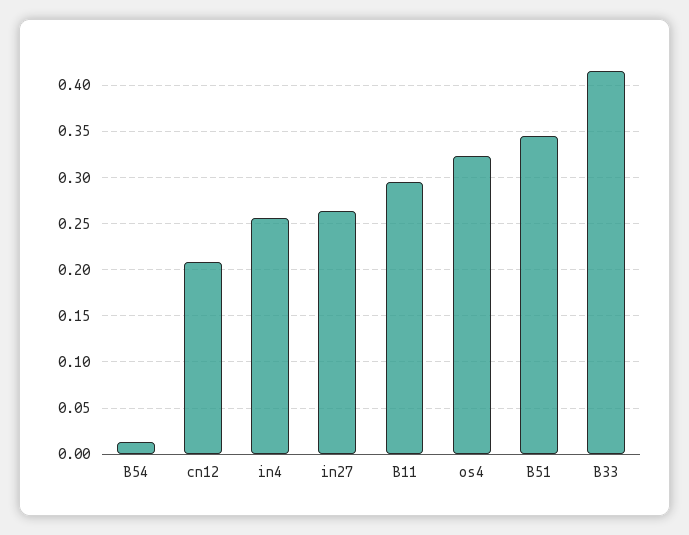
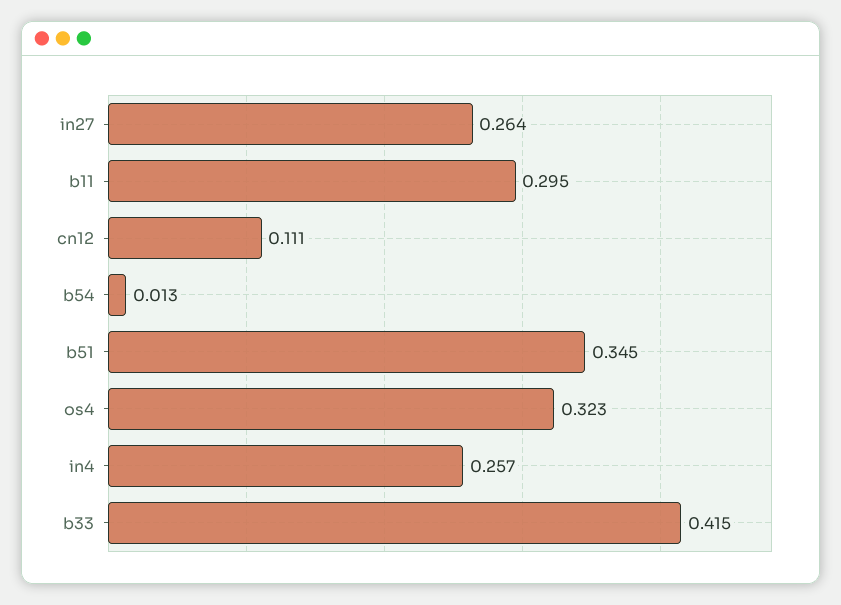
cn12: 0.21 -> 0.111

